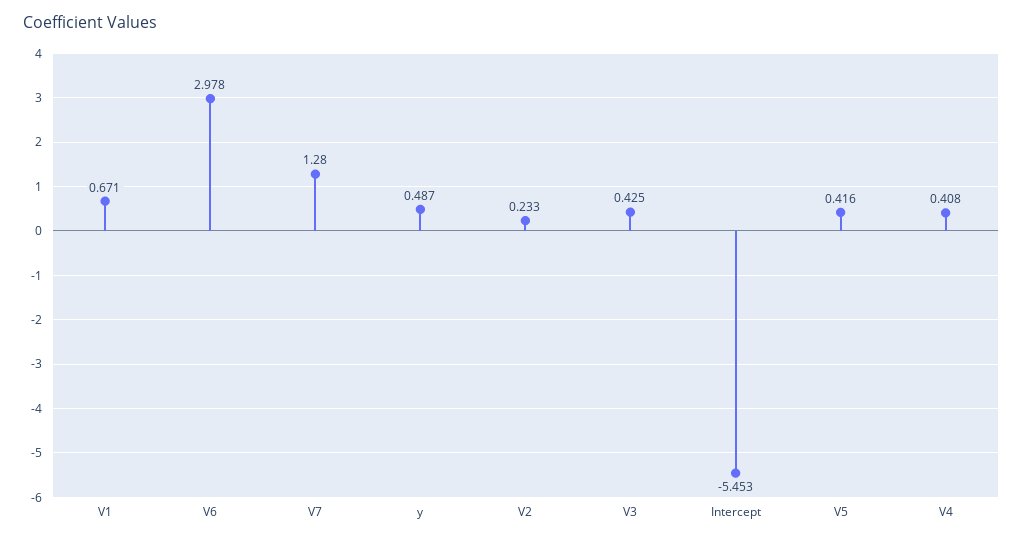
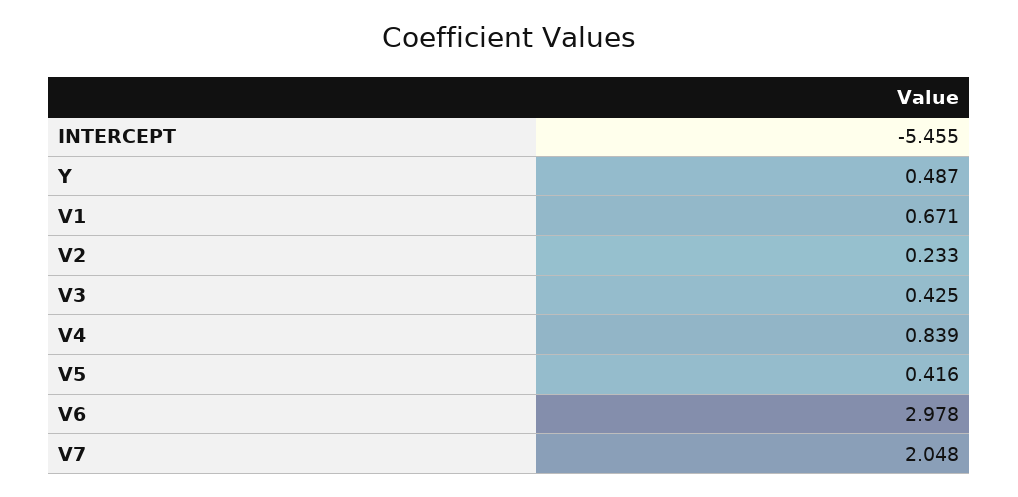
V7: 1.28 -> 2.048
Intercept: -5.453 -> -5.455
V4: 0.408 -> 0.839

